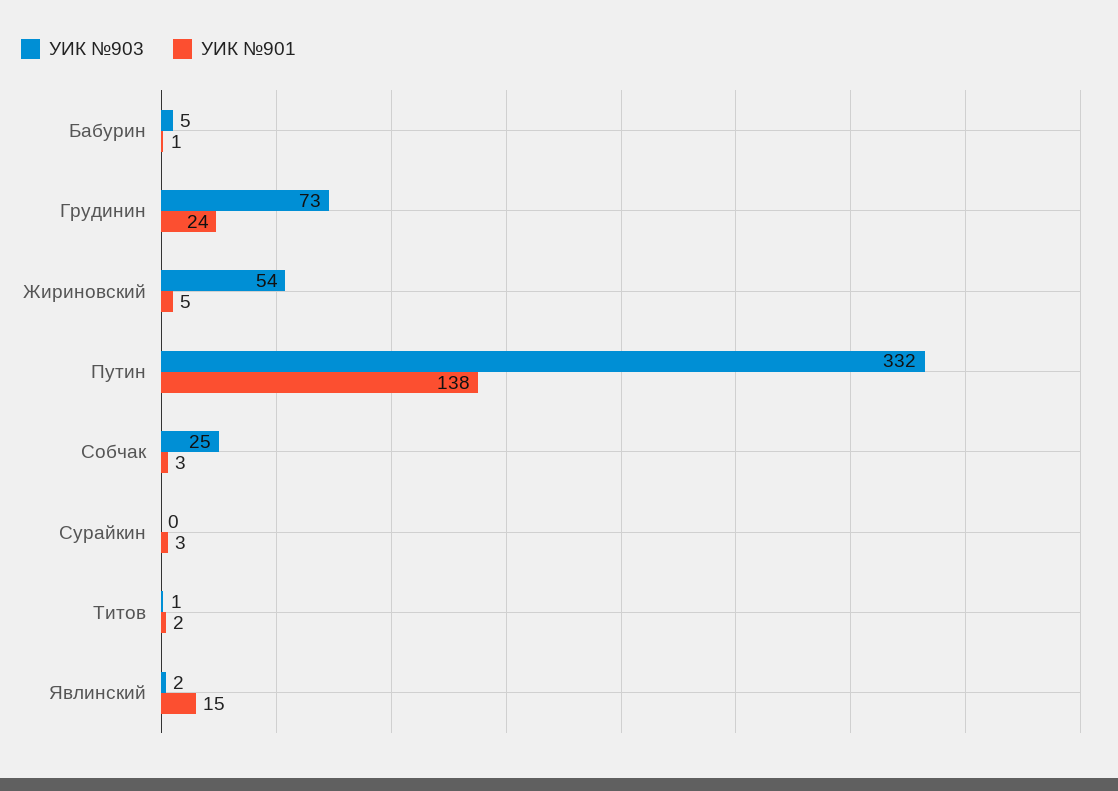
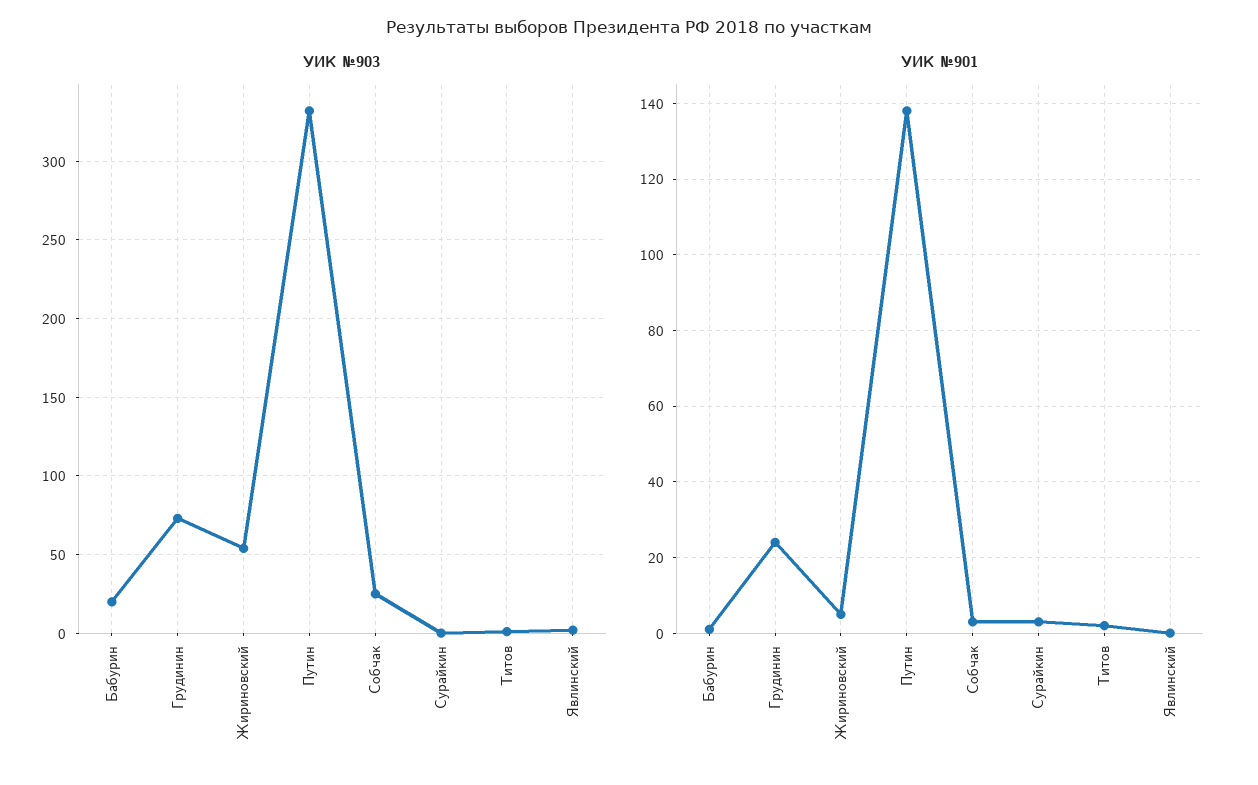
УИК №903, Бабурин: 5 -> 20
УИК №901, Явлинский: 15 -> 0

